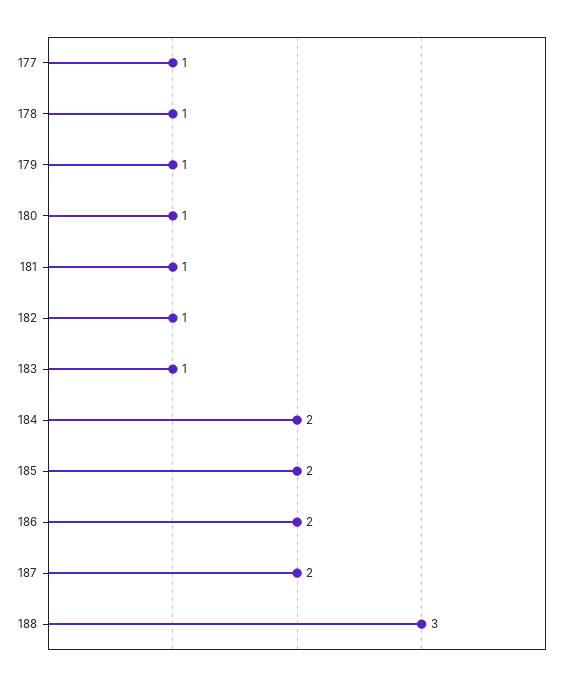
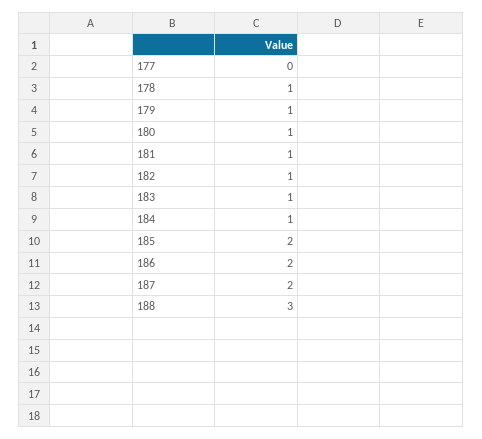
177: 1 -> 0
184: 2 -> 1

